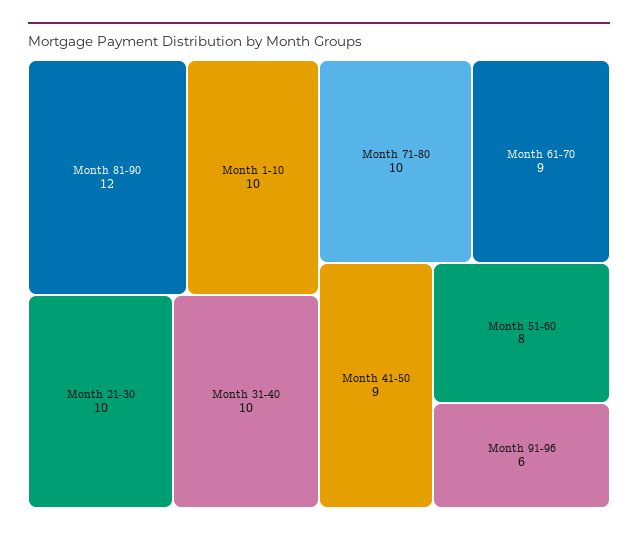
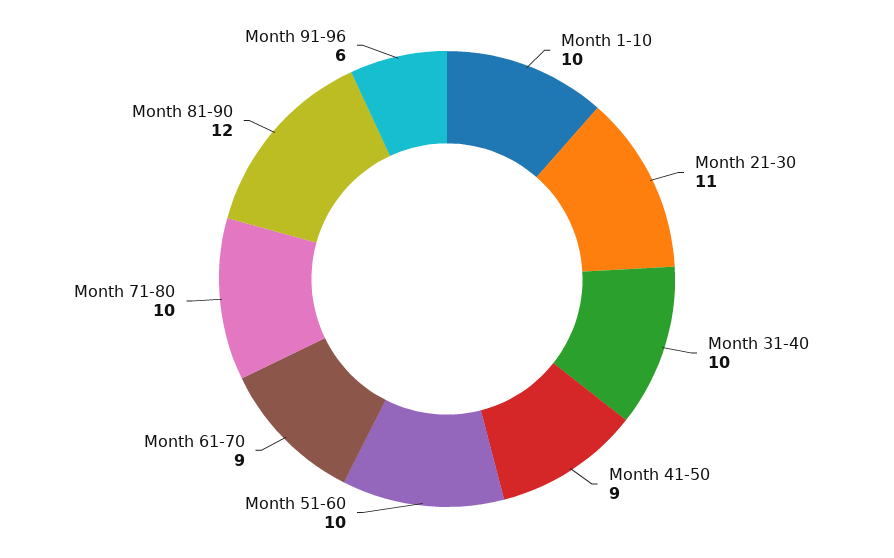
Month 21-30: 10 -> 11
Month 51-60: 8 -> 10

